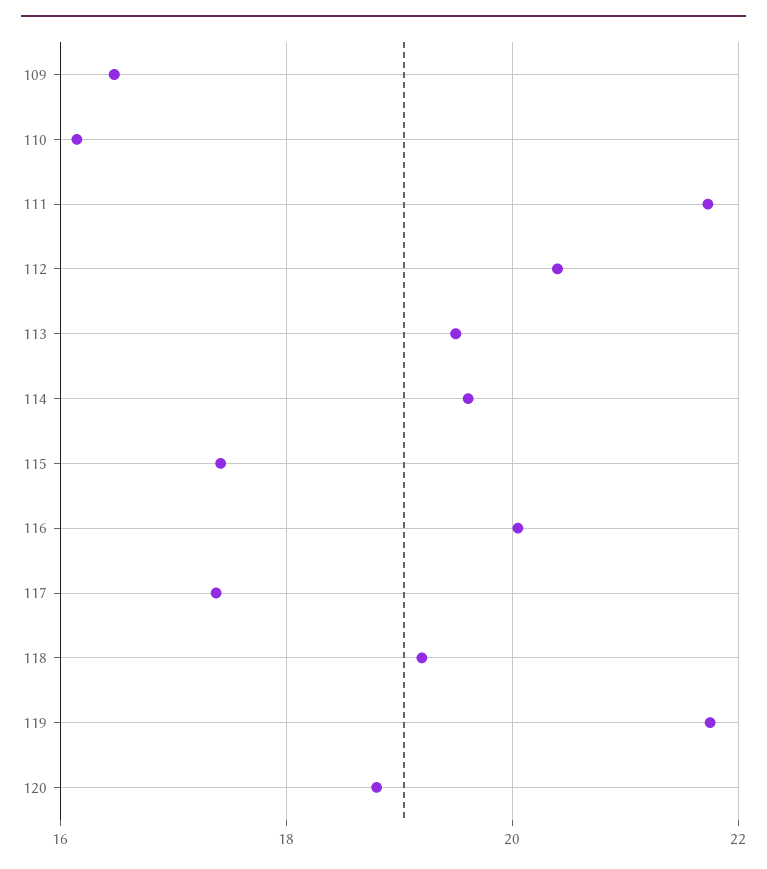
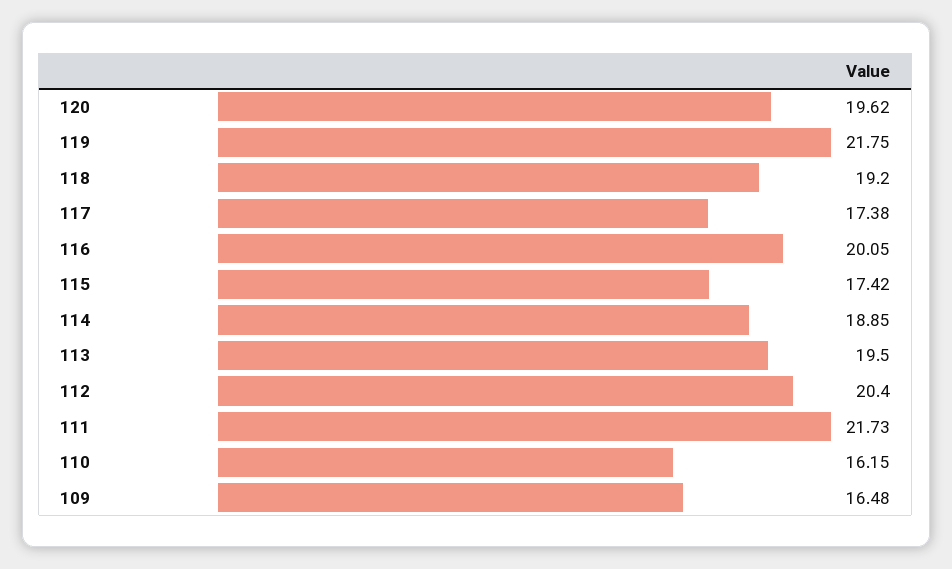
114: 19.6 -> 18.85
120: 18.8 -> 19.62

